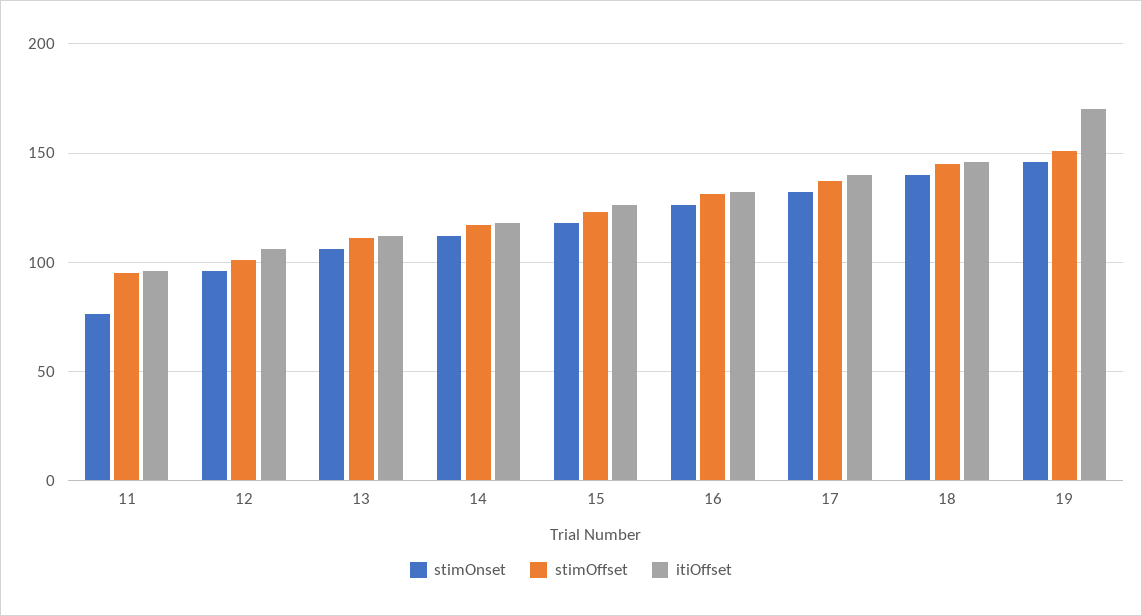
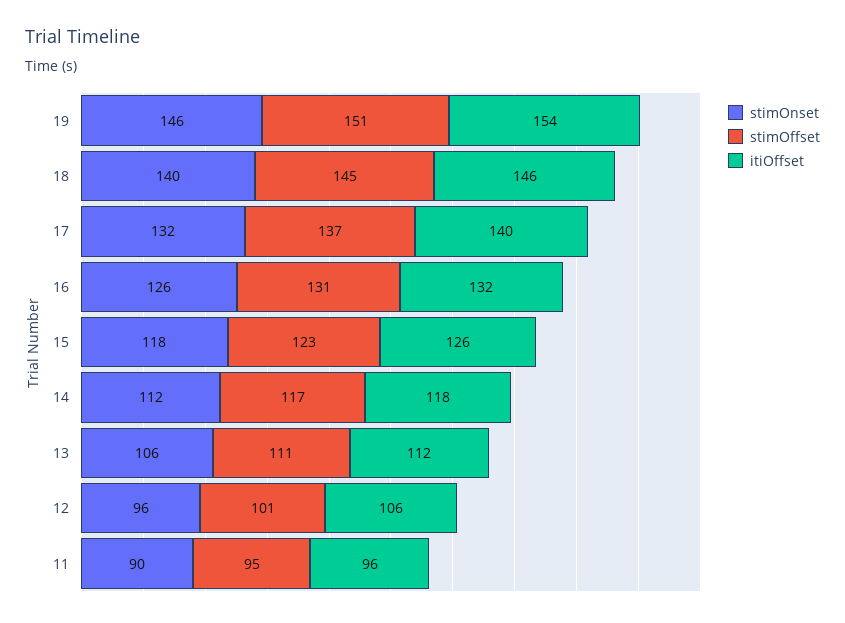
stimOnset, 11: 75 -> 90
itiOffset, 19: 170 -> 154

